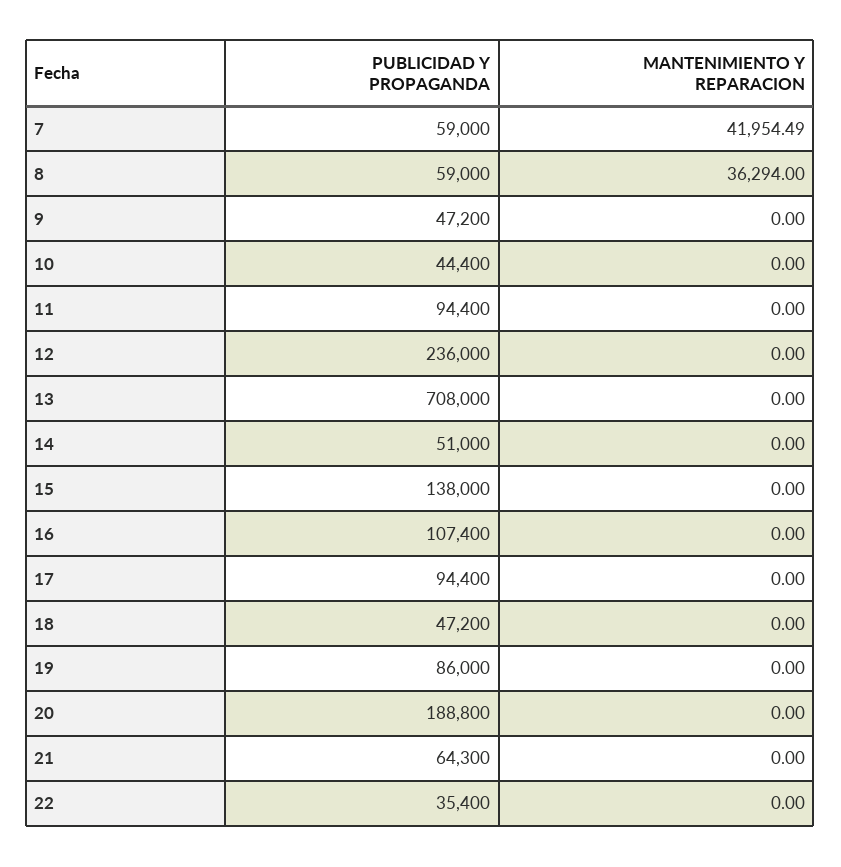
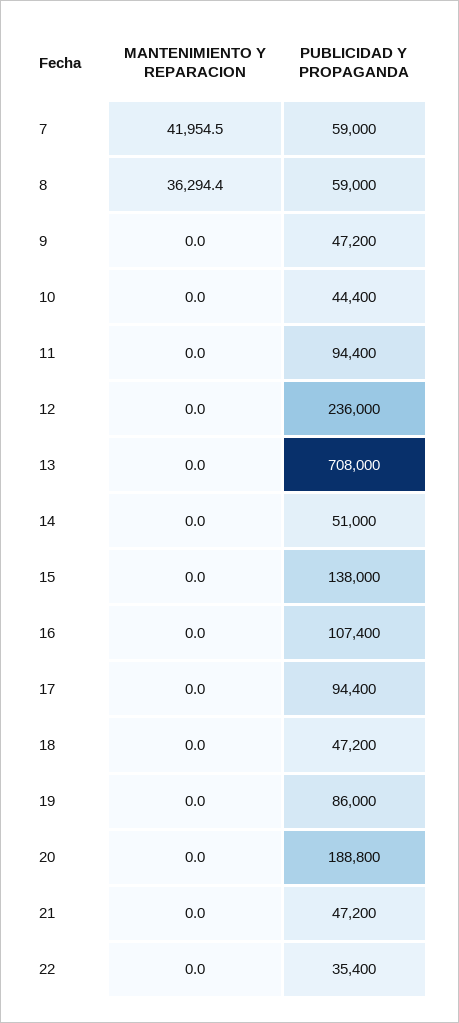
MANTENIMIENTO Y REPARACION, 8: 36294 -> 36294.4
PUBLICIDAD Y PROPAGANDA, 21: 64300 -> 47200

